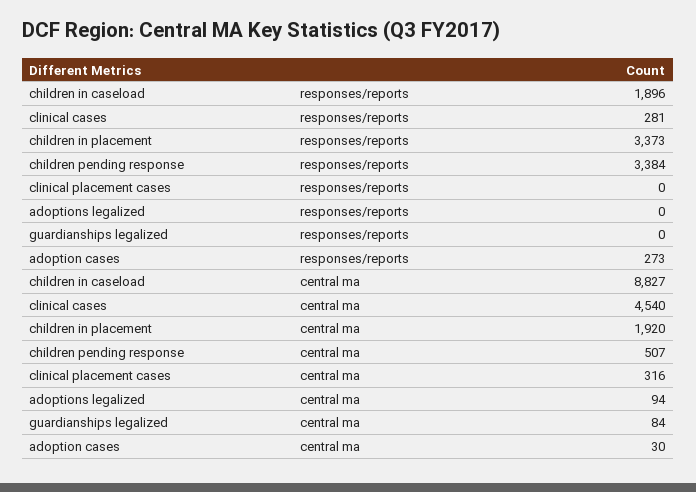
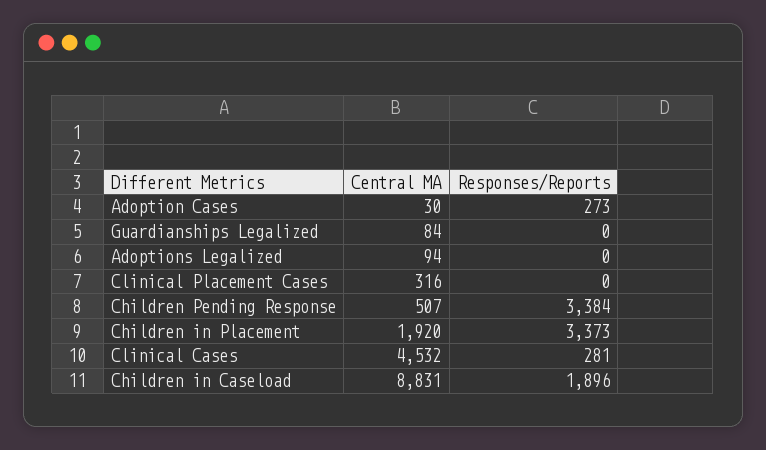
children in caseload, central ma: 8827 -> 8831
clinical cases, central ma: 4540 -> 4532

